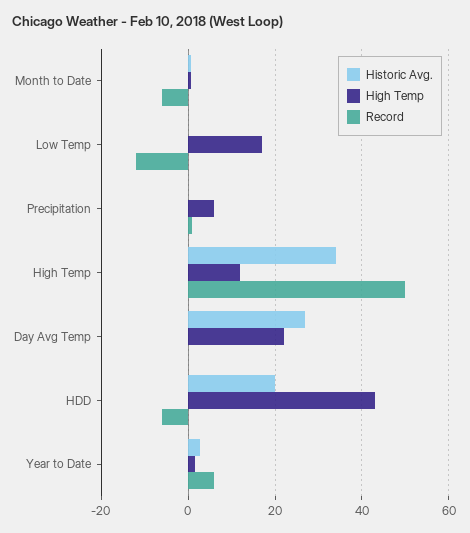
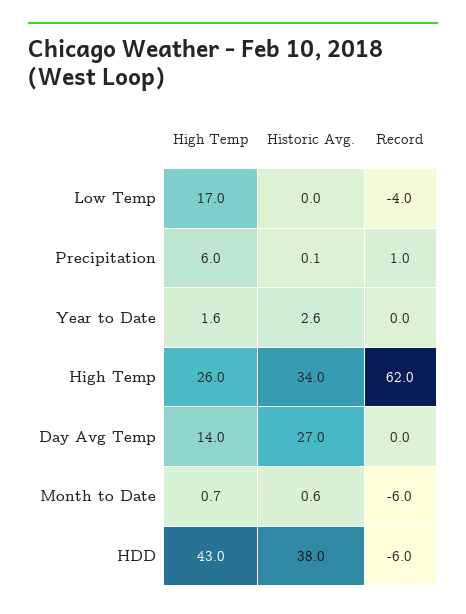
Record, Low Temp: -12 -> -4
High Temp, High Temp: 12 -> 26
Record, High Temp: 50 -> 62
High Temp, Day Avg Temp: 22 -> 14
Historic Avg., HDD: 20 -> 38
Record, Year to Date: 6 -> 0

